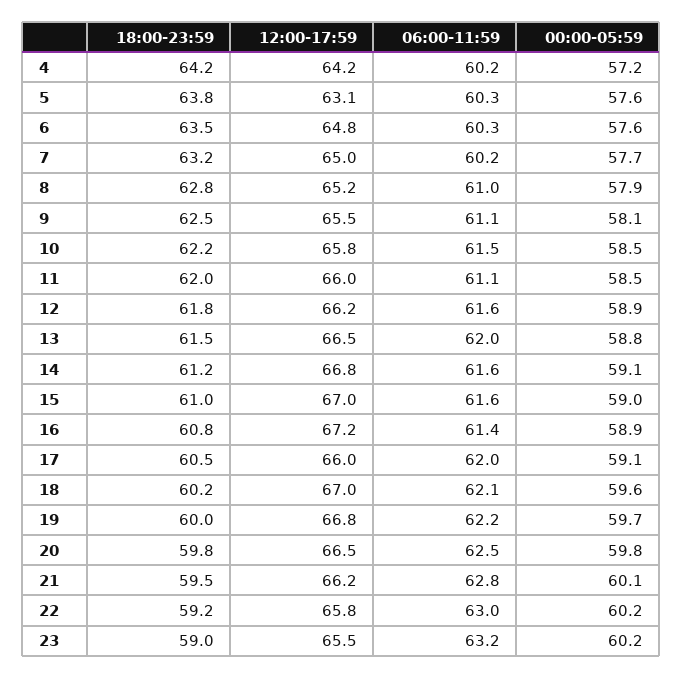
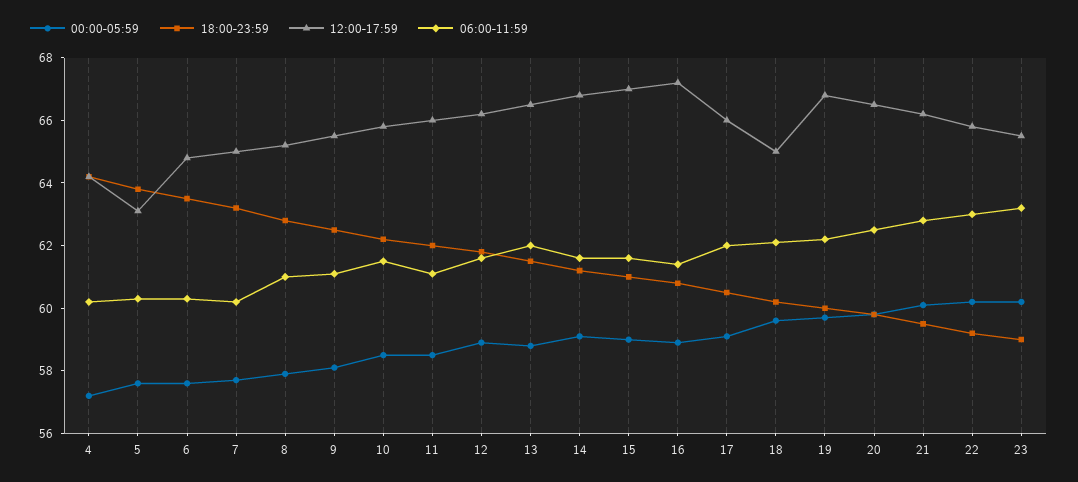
12:00-17:59, 18: 67 -> 65

